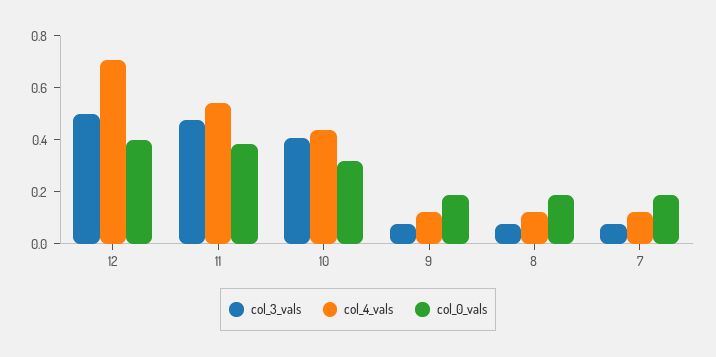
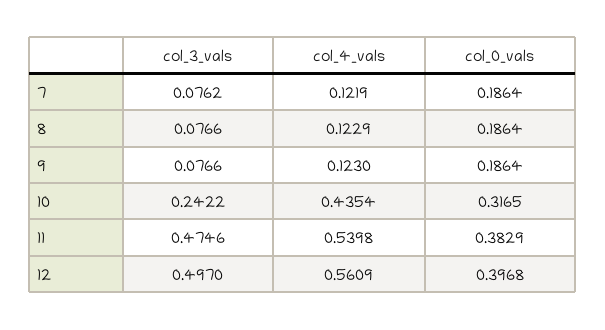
col_4_vals, 12: 0.7 -> 0.5609
col_3_vals, 10: 0.4 -> 0.2422

